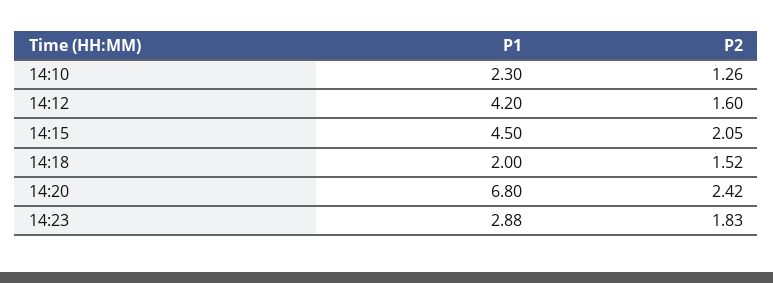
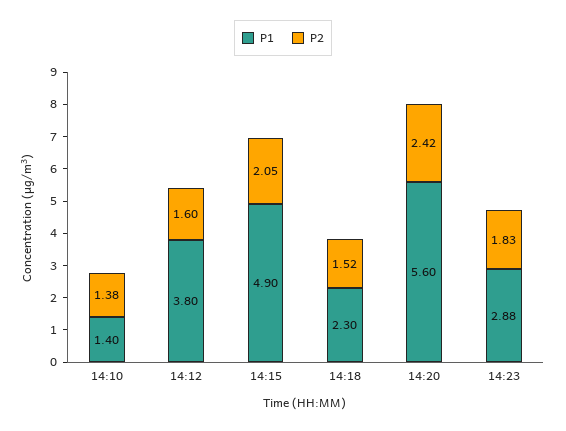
P1, 14:10: 2.3 -> 1.4
P2, 14:10: 1.26 -> 1.38
P1, 14:12: 4.2 -> 3.8
P1, 14:15: 4.5 -> 4.9
P1, 14:18: 2 -> 2.3
P1, 14:20: 6.8 -> 5.6

